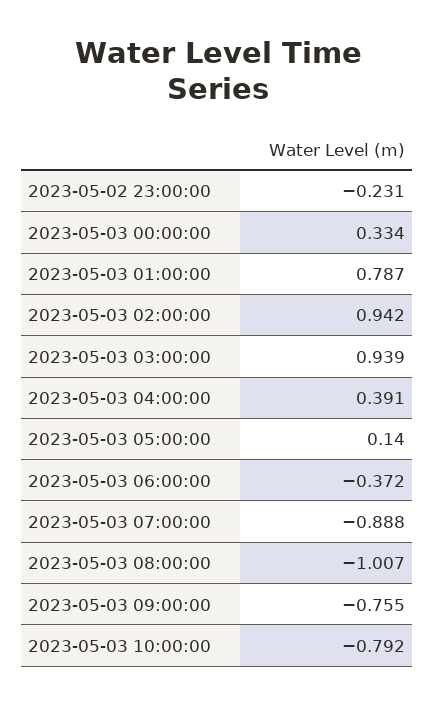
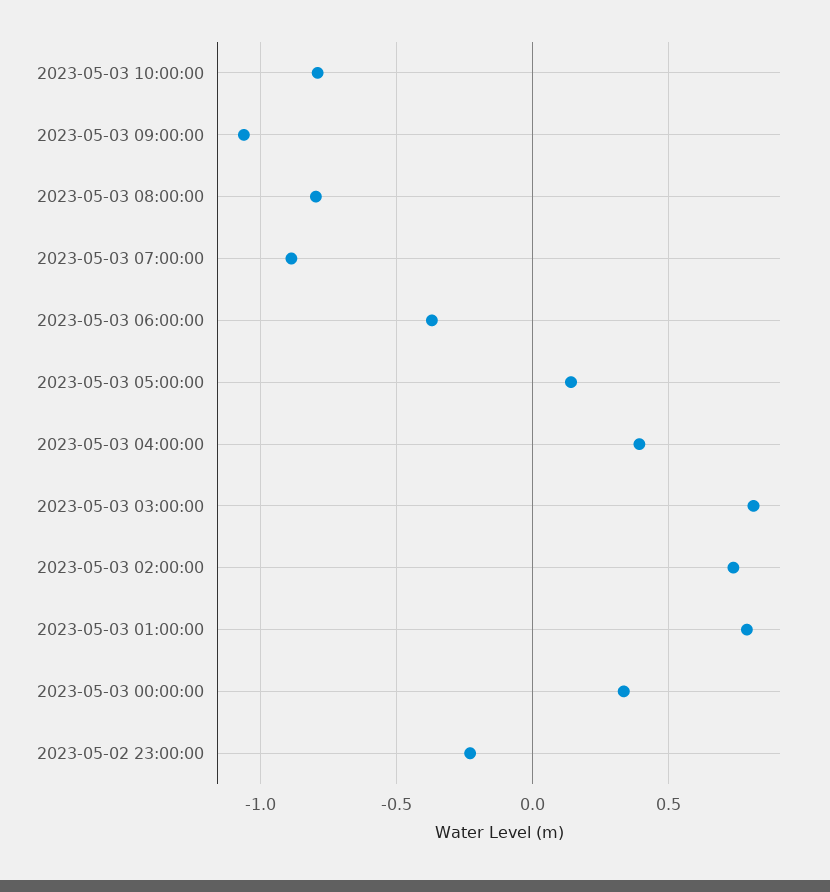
2023-05-03 02:00:00: 0.942 -> 0.75
2023-05-03 03:00:00: 0.939 -> 0.8
2023-05-03 08:00:00: -1.007 -> -0.8
2023-05-03 09:00:00: -0.755 -> -1.05

